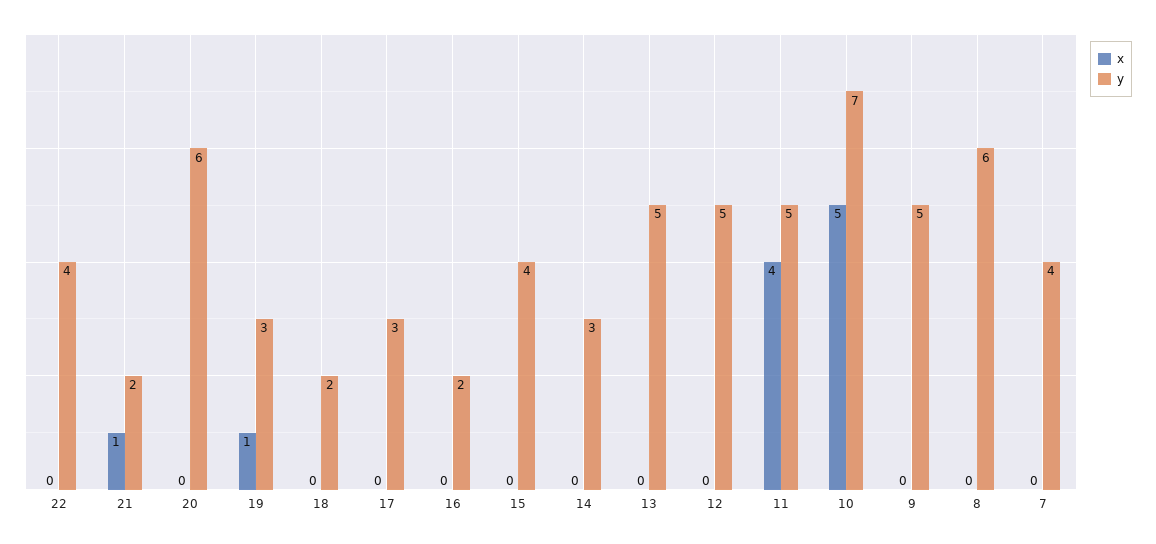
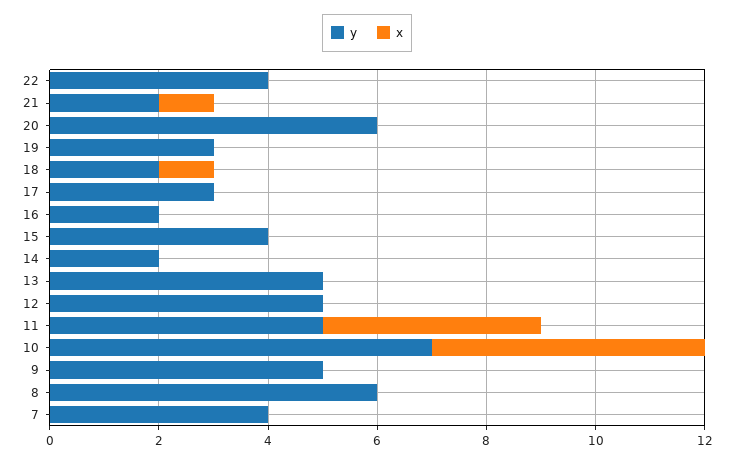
x, 19: 1 -> 0
x, 18: 0 -> 1
y, 14: 3 -> 2

